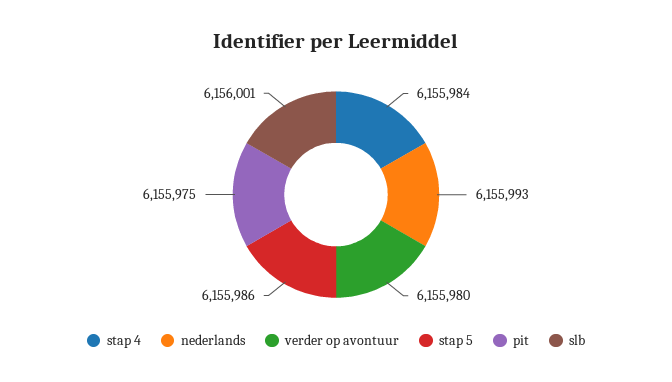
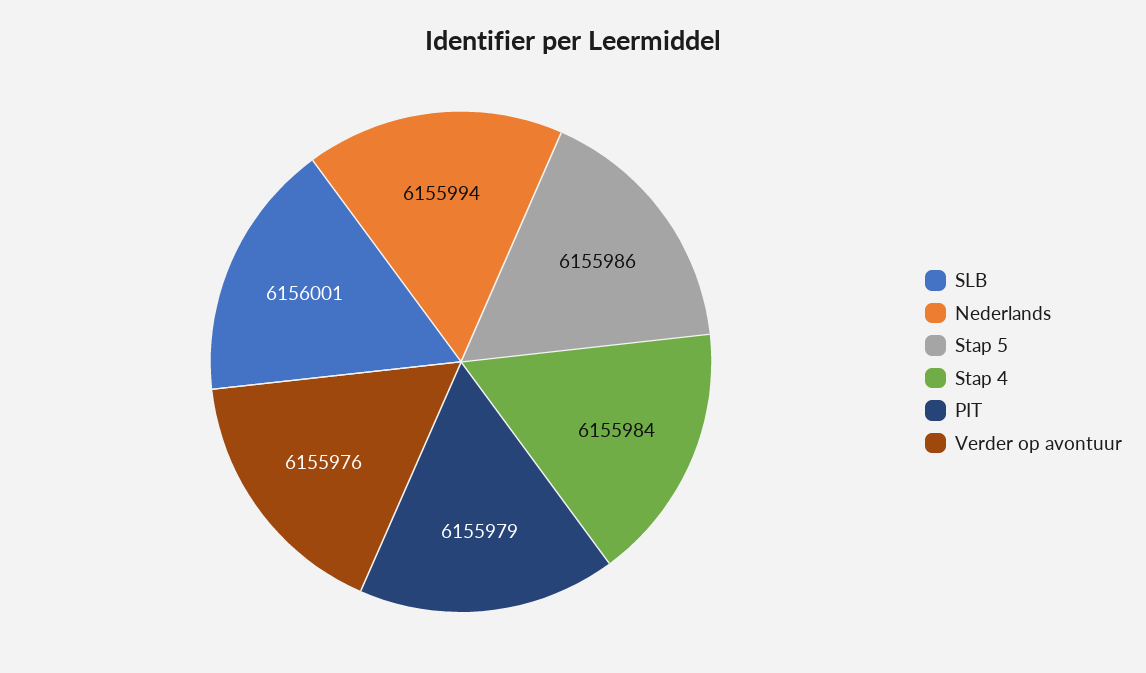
nederlands: 6155993 -> 6155994
verder op avontuur: 6155980 -> 6155976
pit: 6155975 -> 6155979

